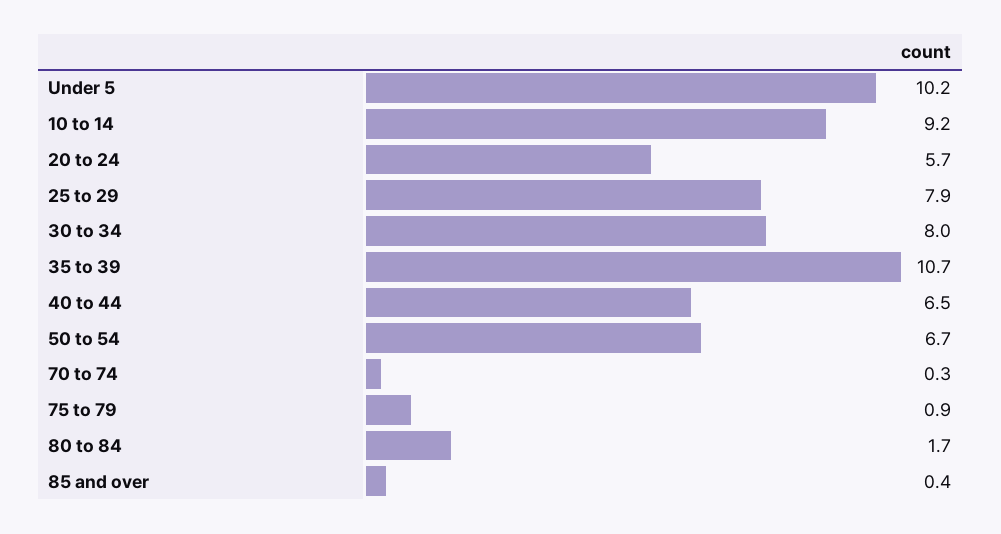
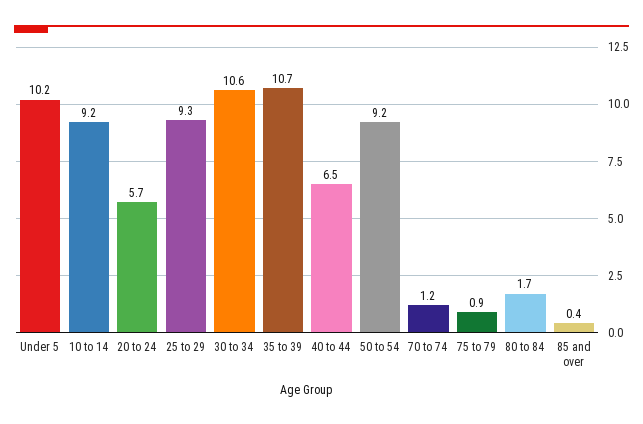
25 to 29: 7.9 -> 9.3
30 to 34: 8 -> 10.6
50 to 54: 6.7 -> 9.2
70 to 74: 0.3 -> 1.2

